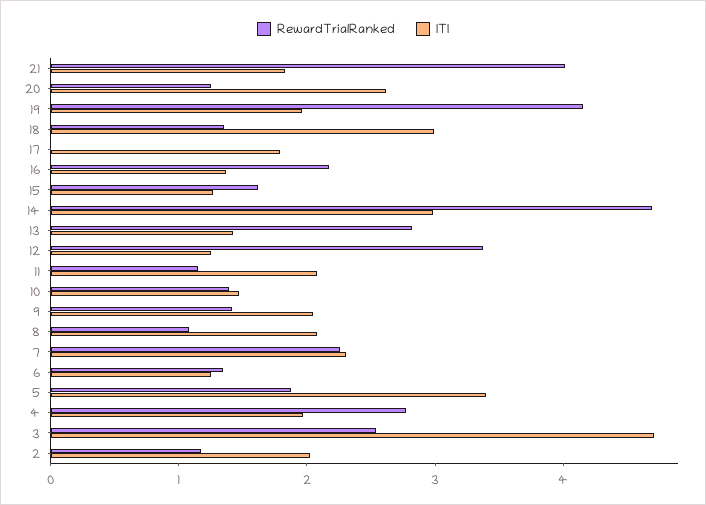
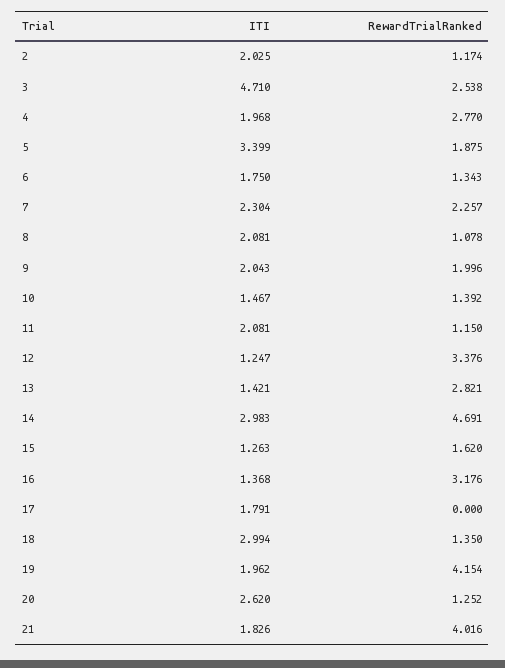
RewardTrialRanked, 16: 2.2 -> 3.176
RewardTrialRanked, 9: 1.4 -> 1.996
ITI, 6: 1.2 -> 1.75

